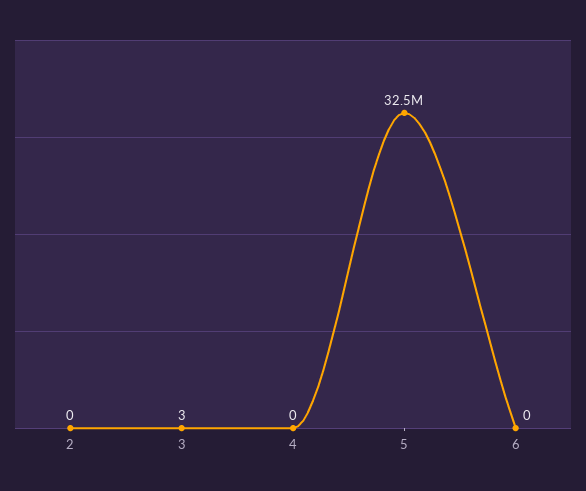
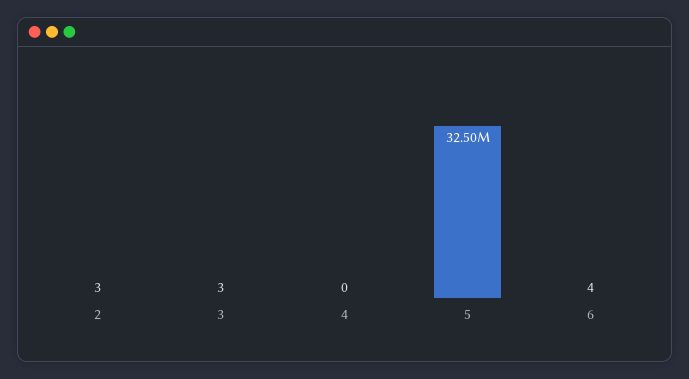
2: 0 -> 3
6: 0 -> 4

